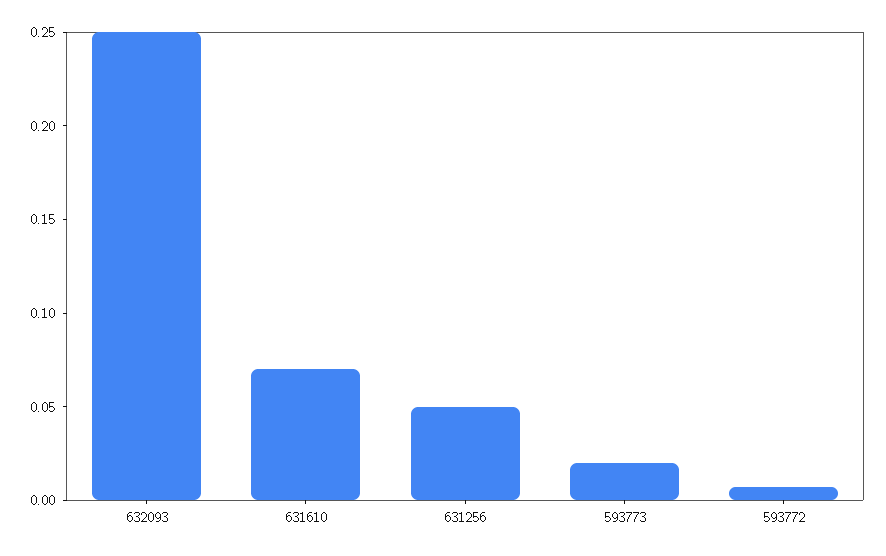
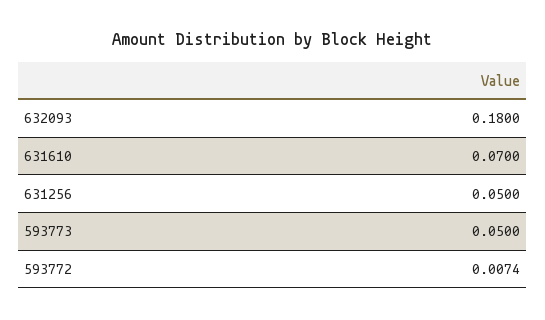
632093: 0.25 -> 0.18
593773: 0.02 -> 0.05

